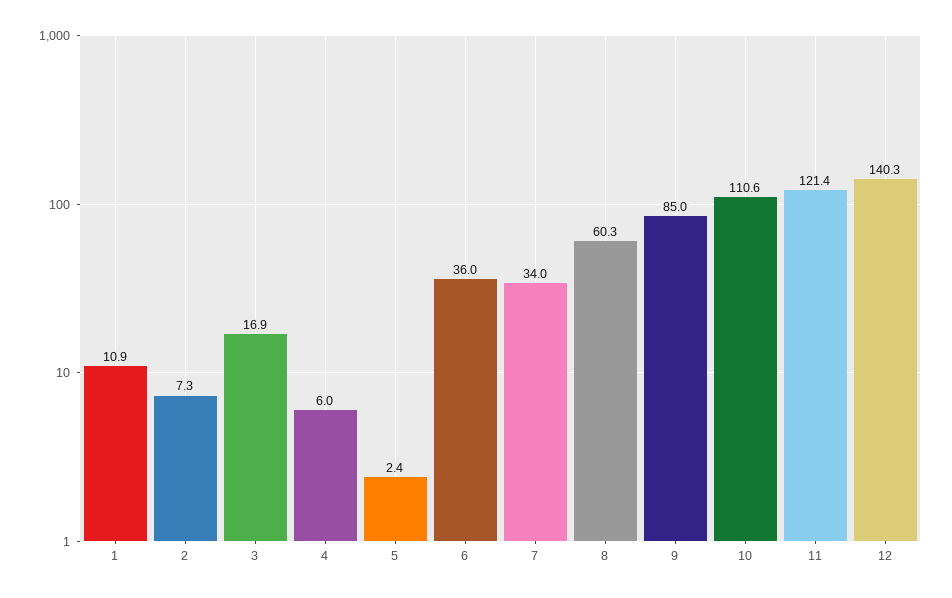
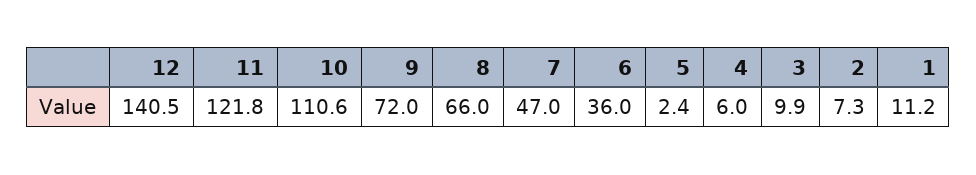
1: 10.9 -> 11.2
3: 16.9 -> 9.9
7: 34 -> 47
8: 60.3 -> 66
9: 85 -> 72
11: 121.4 -> 121.8
12: 140.3 -> 140.5

